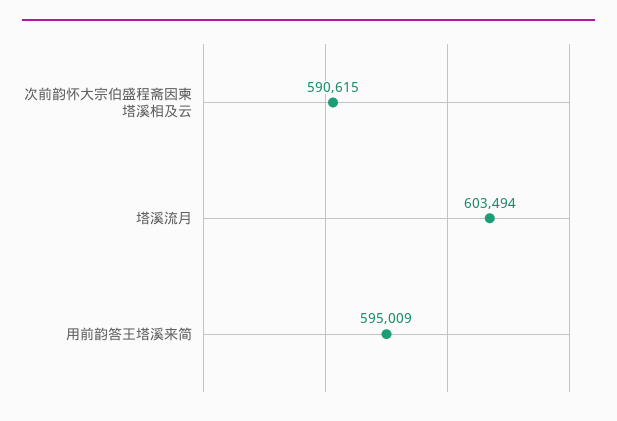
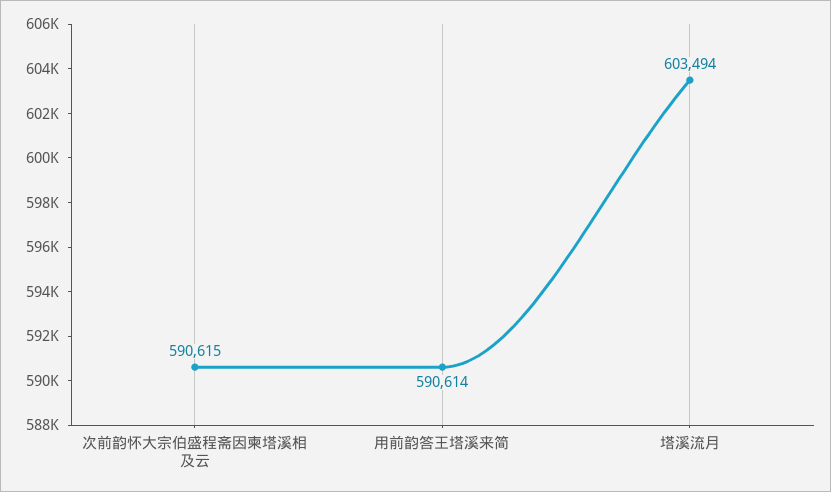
用前韵答王塔溪来简: 595009 -> 590614

